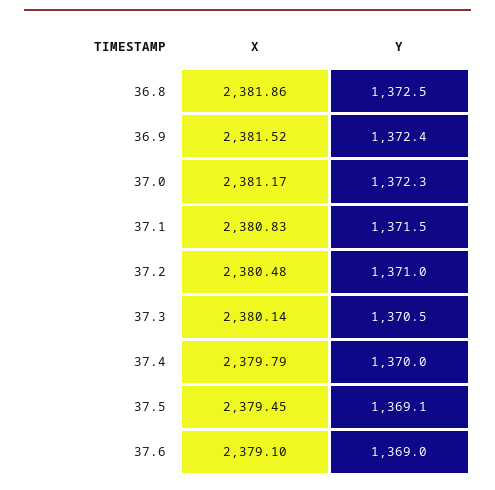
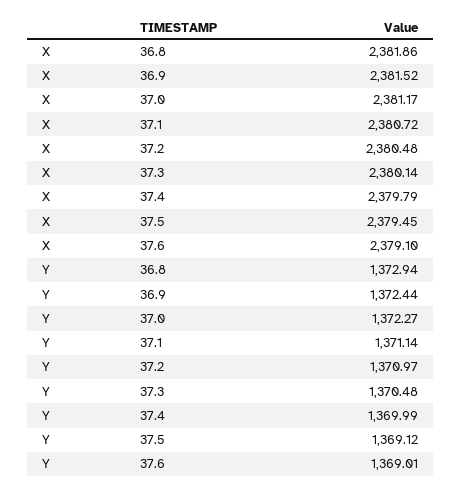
Y, 36.8: 1372.5 -> 1372.94
X, 37.1: 2380.83 -> 2380.72
Y, 37.1: 1371.5 -> 1371.14

